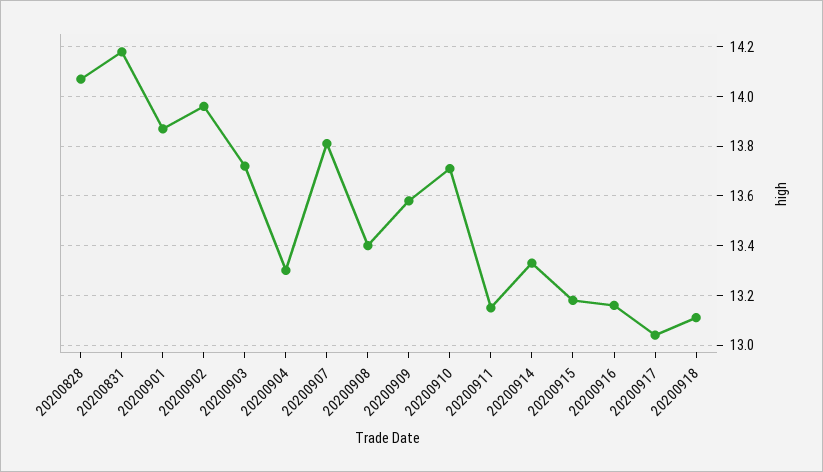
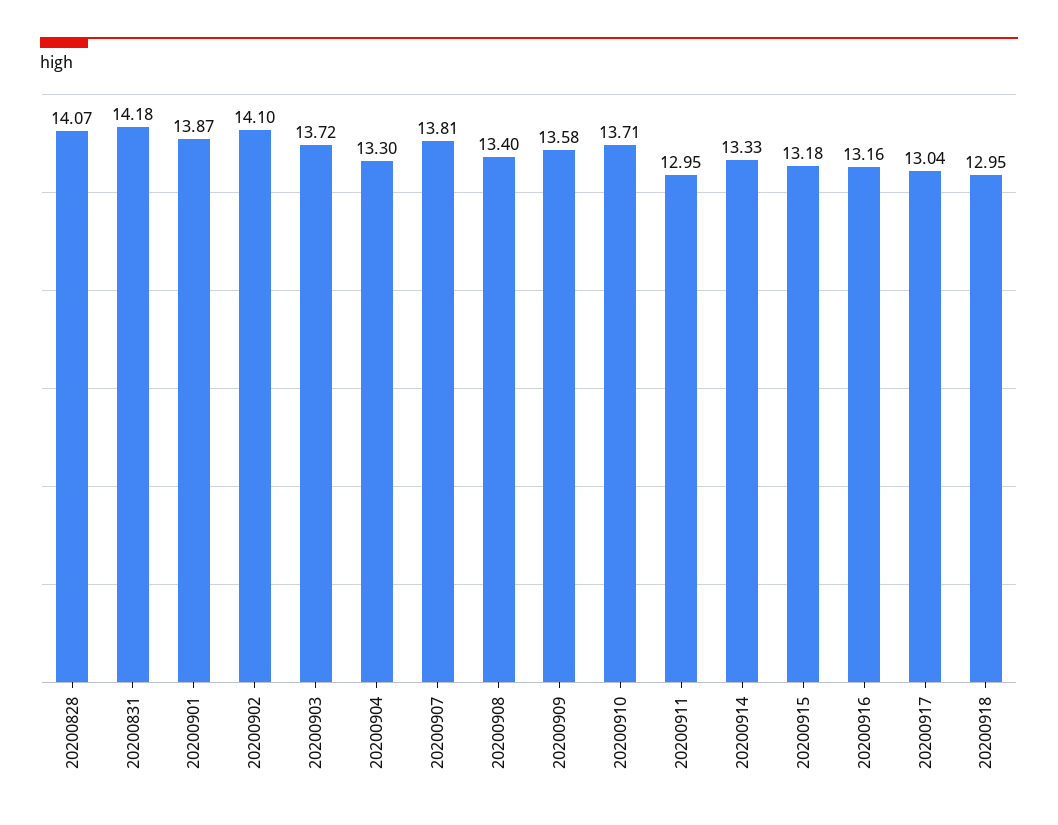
20200902: 13.95 -> 14.1
20200911: 13.15 -> 12.95
20200918: 13.1 -> 12.95

